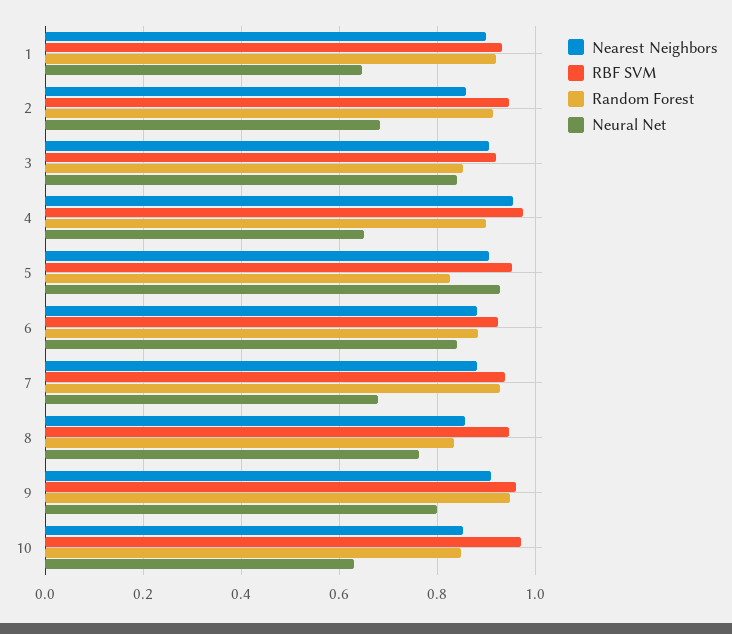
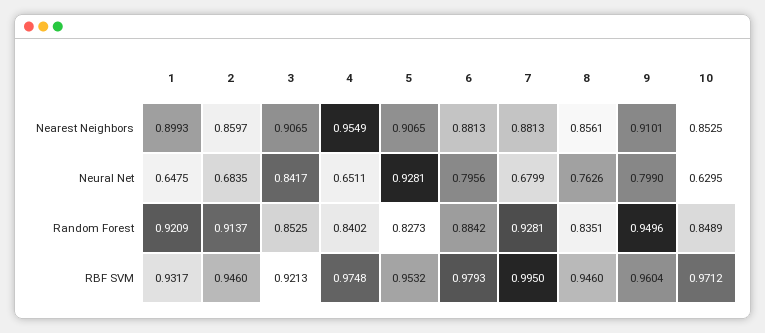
Random Forest, 4: 0.9 -> 0.8402
RBF SVM, 6: 0.92 -> 0.9793
Neural Net, 6: 0.84 -> 0.7956
RBF SVM, 7: 0.94 -> 0.995

